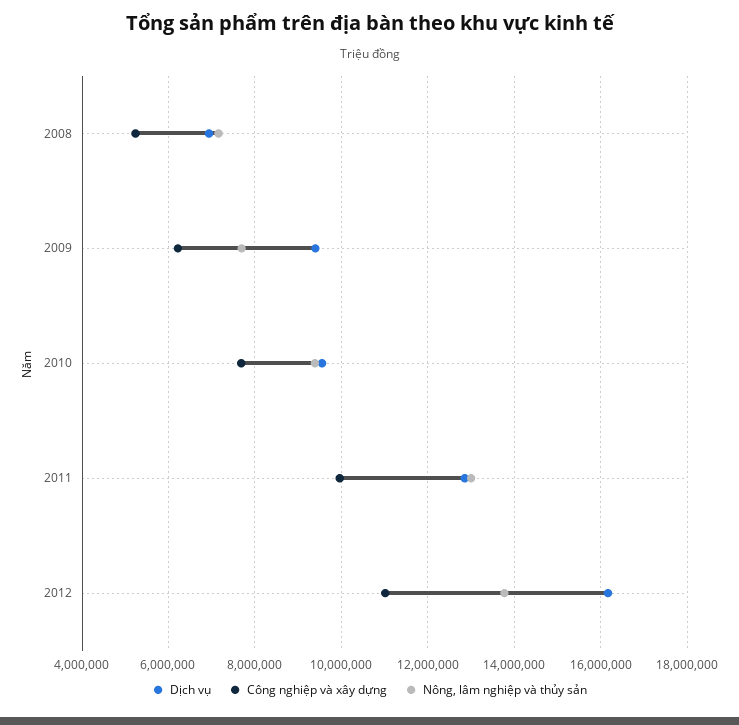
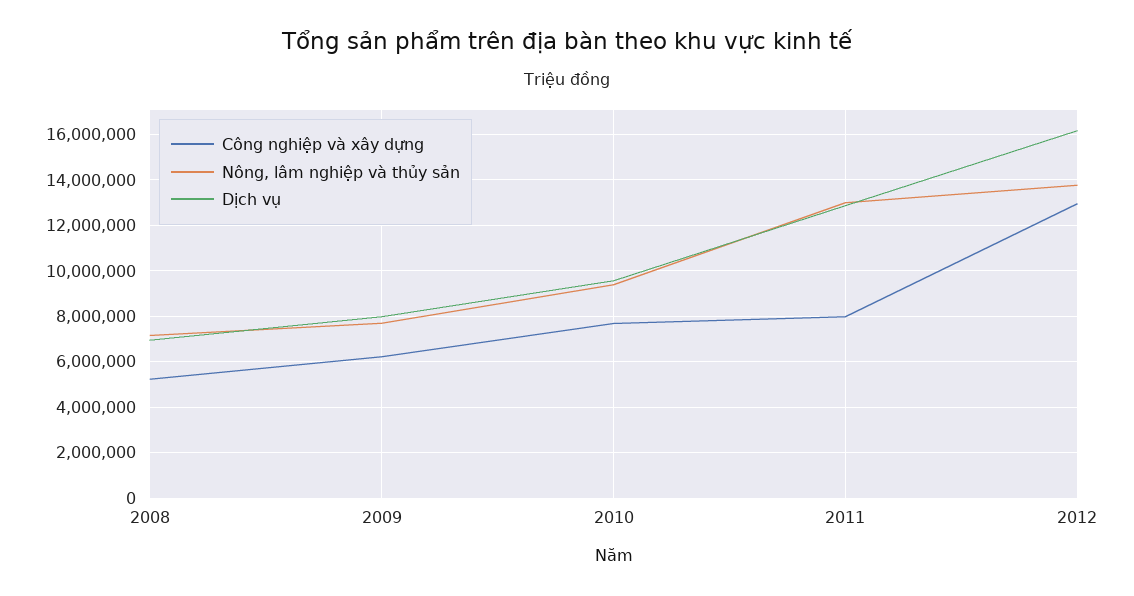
Dịch vụ, 2009: 9400000 -> 8000000
Công nghiệp và xây dựng, 2011: 10000000 -> 8000000
Công nghiệp và xây dựng, 2012: 11000000 -> 13000000

